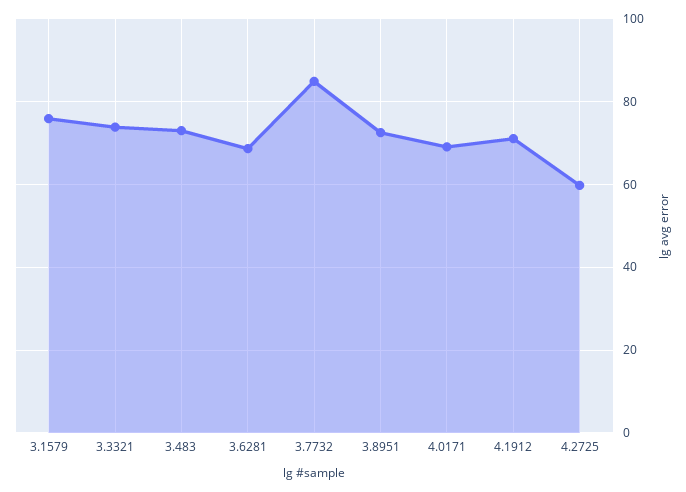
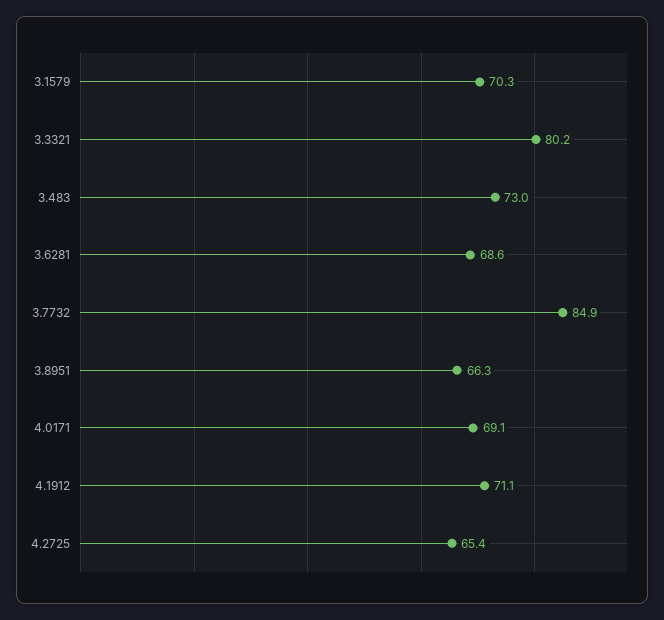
3.1579: 76 -> 70.3
3.3321: 74 -> 80.2
3.8951: 72 -> 66.3
4.2725: 60 -> 65.4

